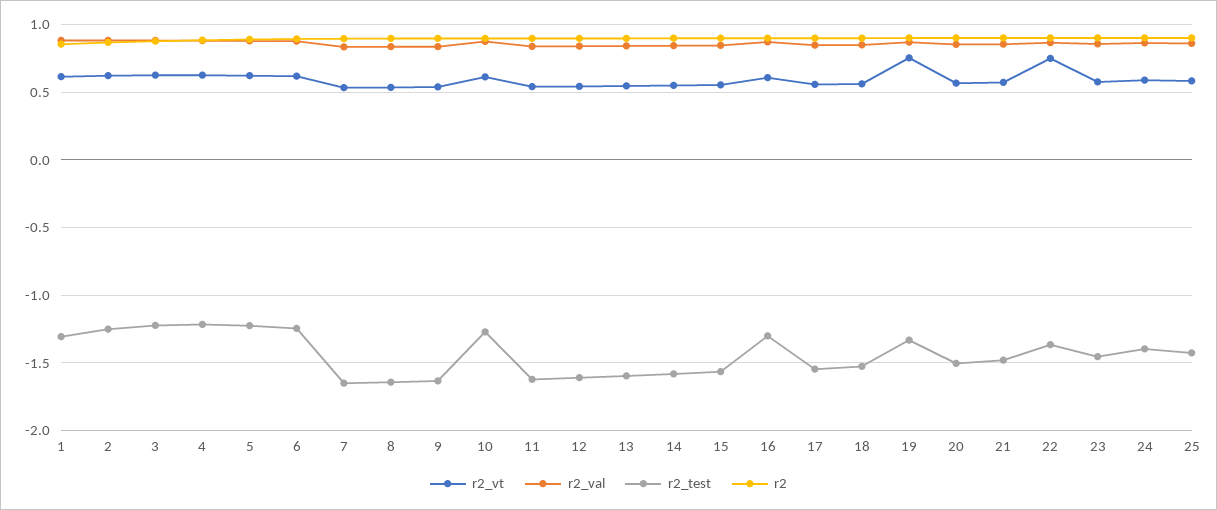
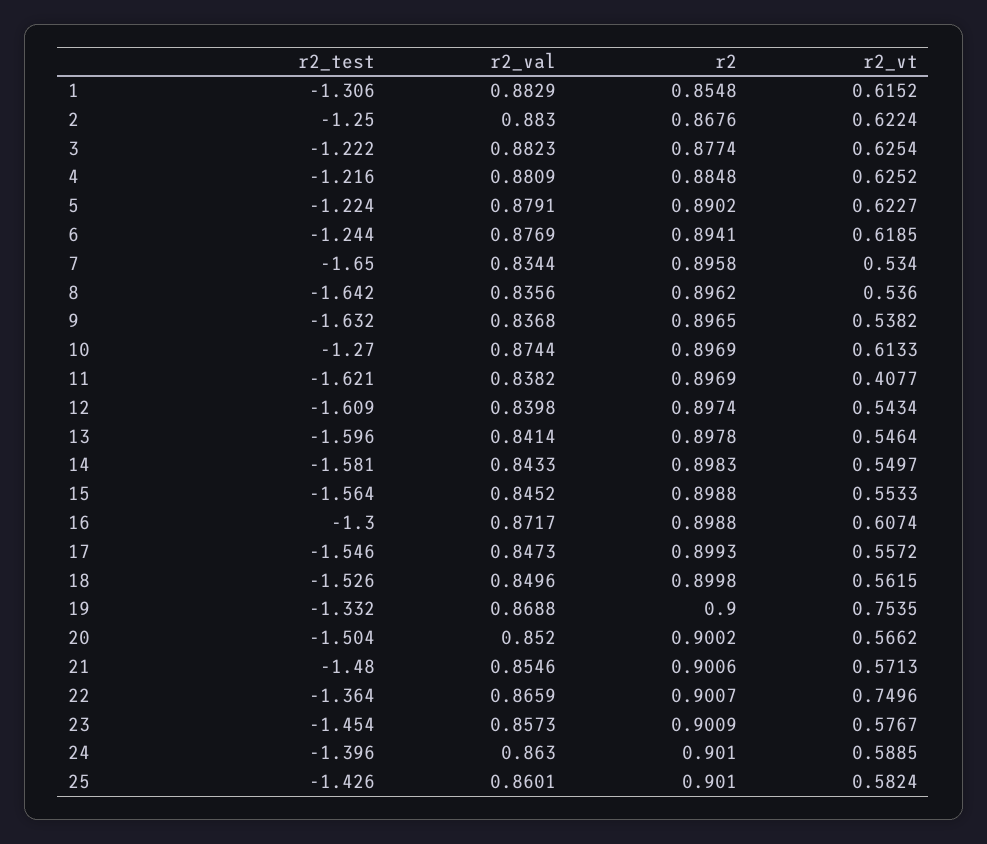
r2_vt, 11: 0.55 -> 0.4077

